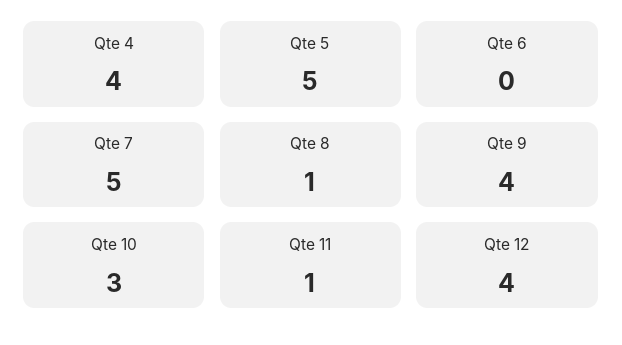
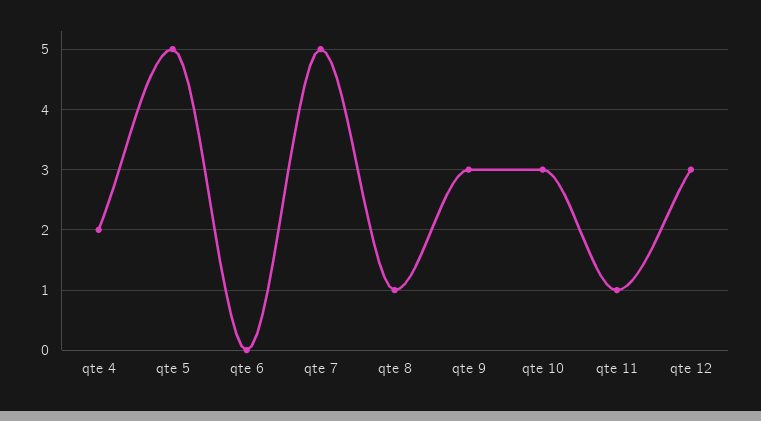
Qte 4: 4 -> 2
Qte 9: 4 -> 3
Qte 12: 4 -> 3

